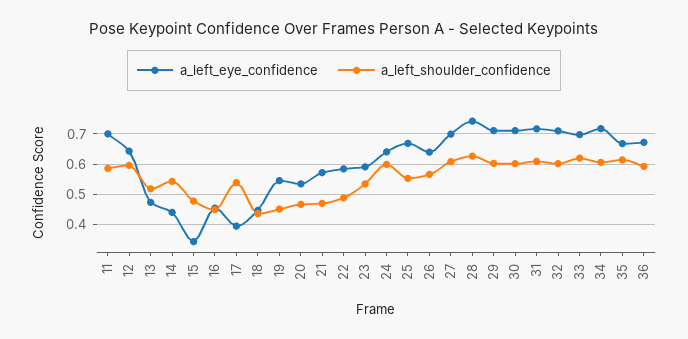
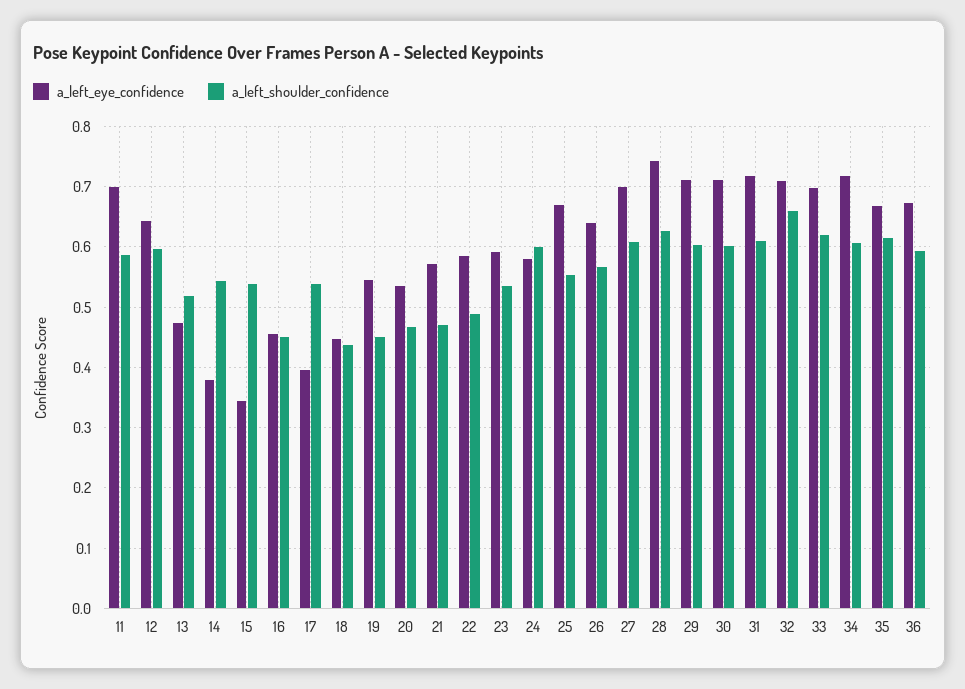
a_left_eye_confidence, 14: 0.44 -> 0.38
a_left_shoulder_confidence, 15: 0.48 -> 0.54
a_left_eye_confidence, 24: 0.64 -> 0.58
a_left_shoulder_confidence, 32: 0.6 -> 0.66

